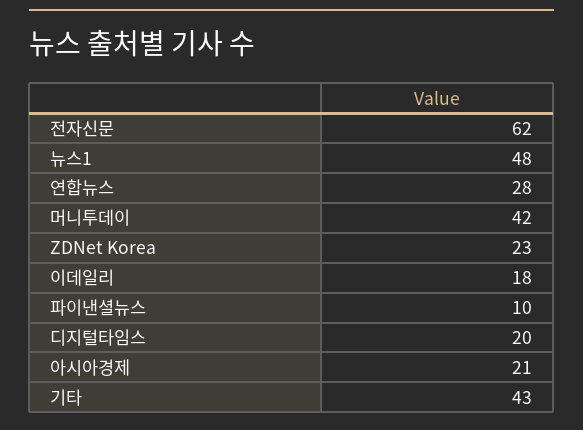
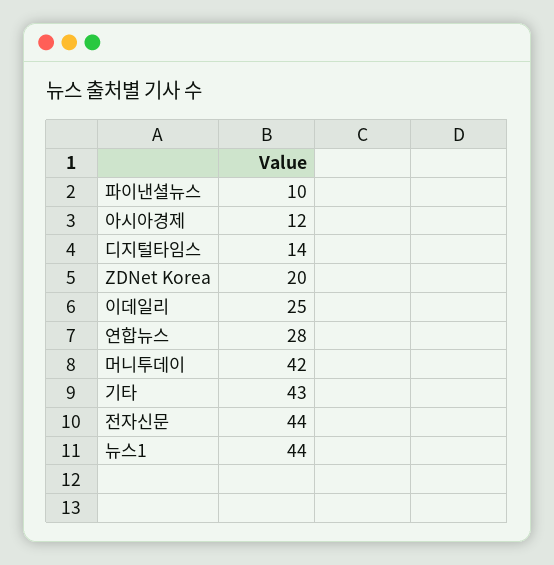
전자신문: 62 -> 44
뉴스1: 48 -> 44
ZDNet Korea: 23 -> 20
이데일리: 18 -> 25
디지털타임스: 20 -> 14
아시아경제: 21 -> 12

